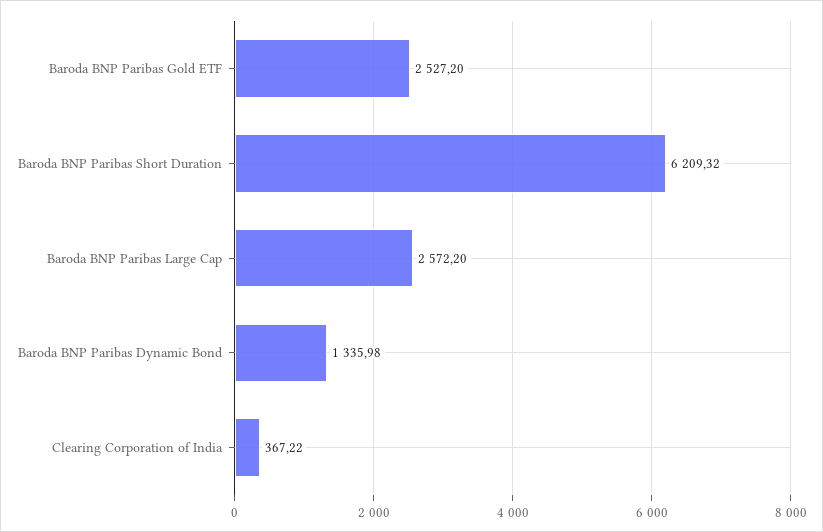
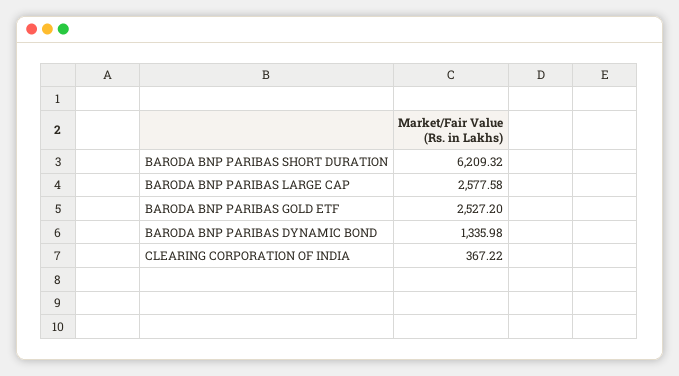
Baroda BNP Paribas Large Cap: 2572.2 -> 2577.58

